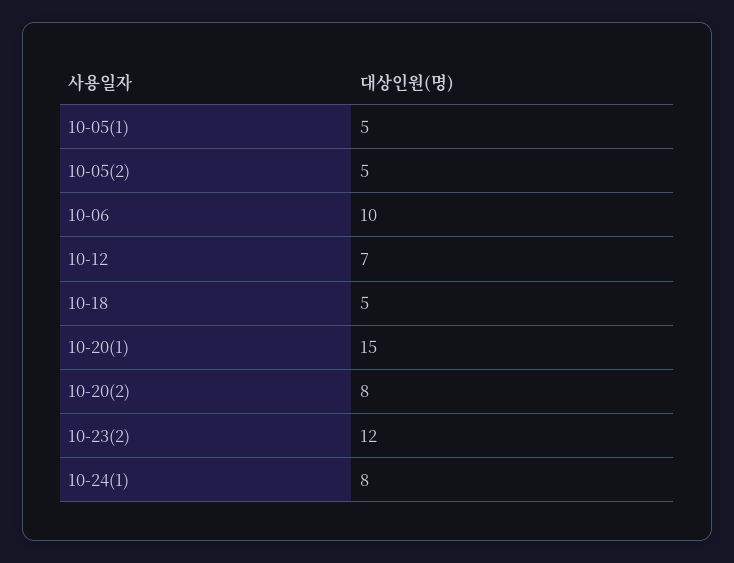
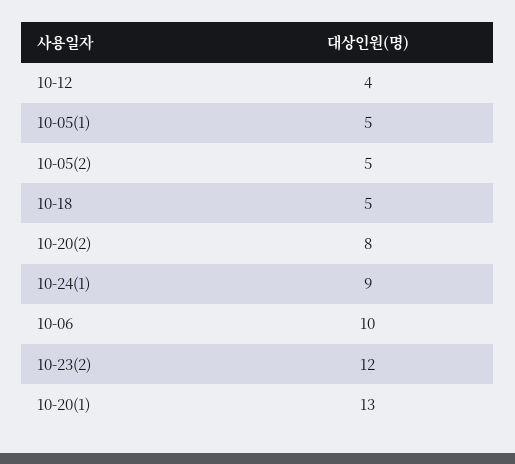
10-12: 7 -> 4
10-20(1): 15 -> 13
10-24(1): 8 -> 9

